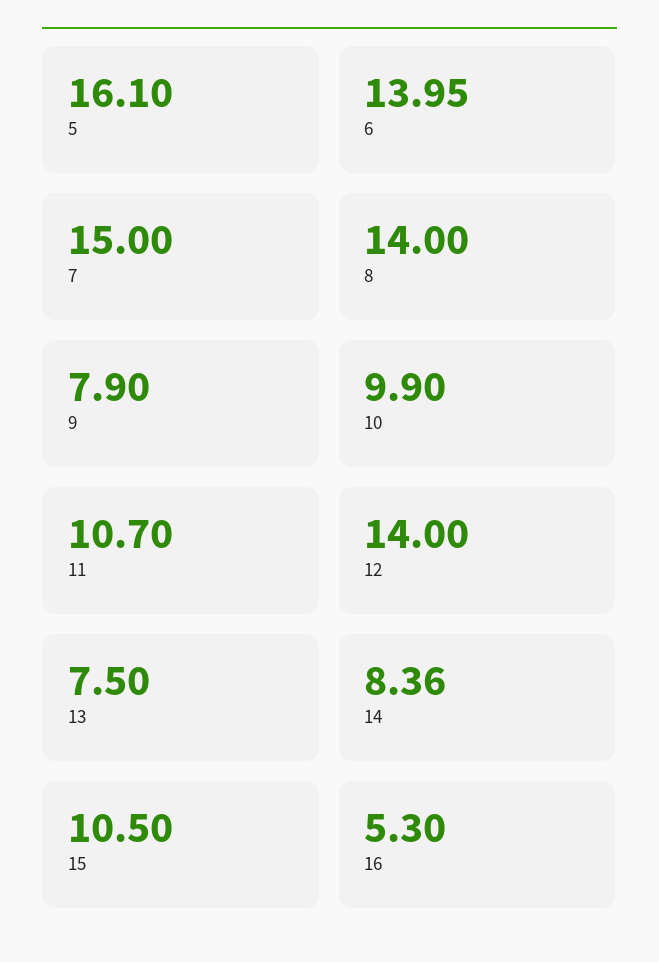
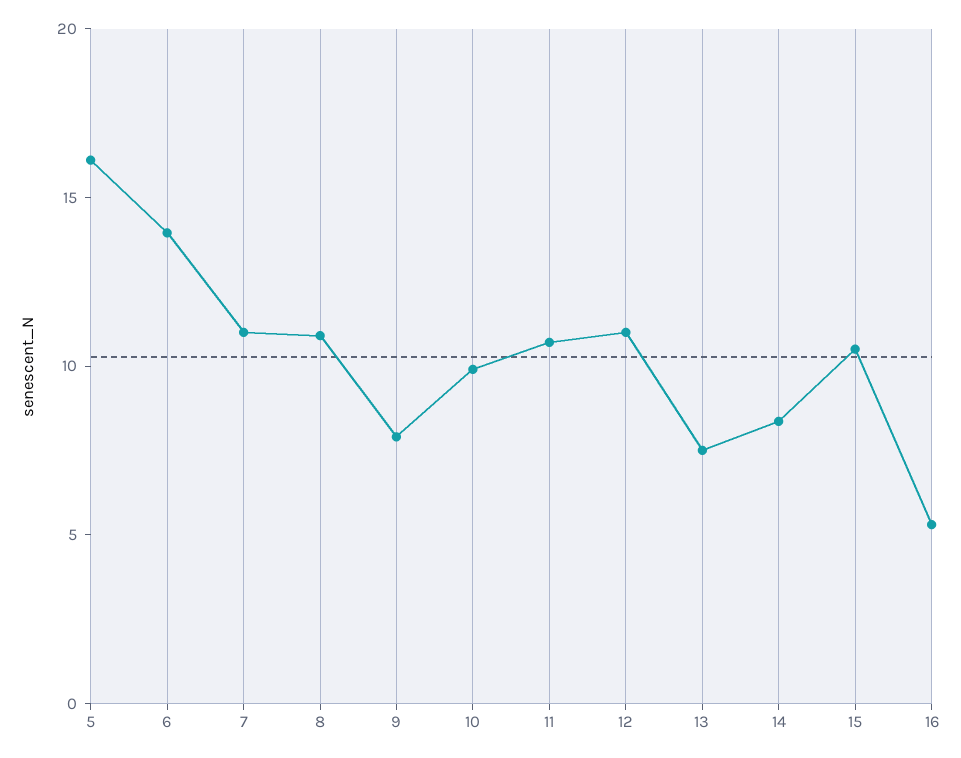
7: 15 -> 11
8: 14 -> 11
12: 14 -> 11

